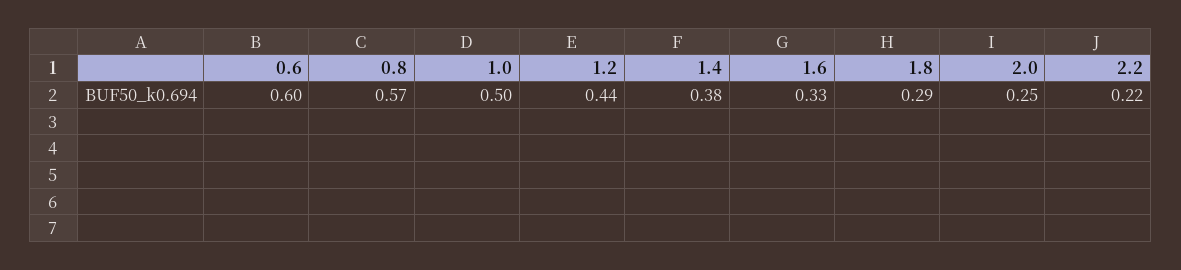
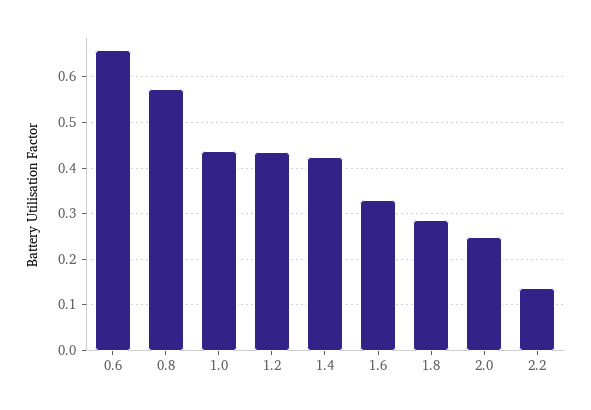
0.6: 0.6 -> 0.66
1.0: 0.5 -> 0.44
1.4: 0.38 -> 0.42
2.2: 0.22 -> 0.14

